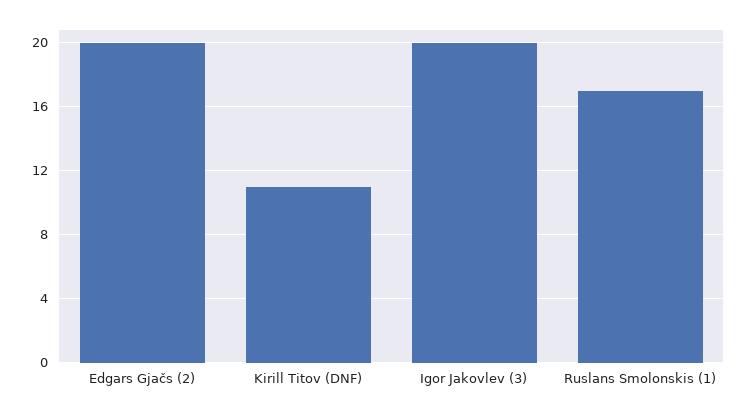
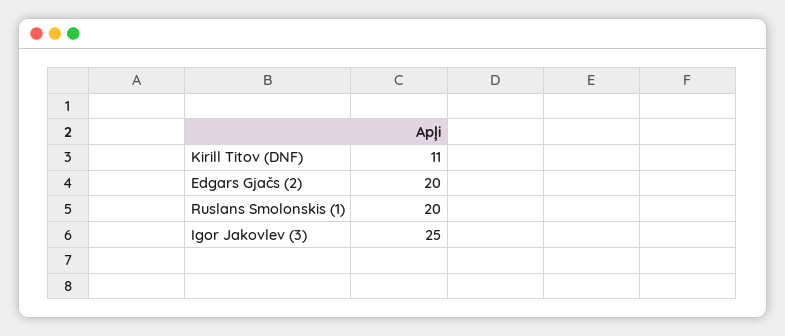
Igor Jakovlev (3): 20 -> 25
Ruslans Smolonskis (1): 17 -> 20

